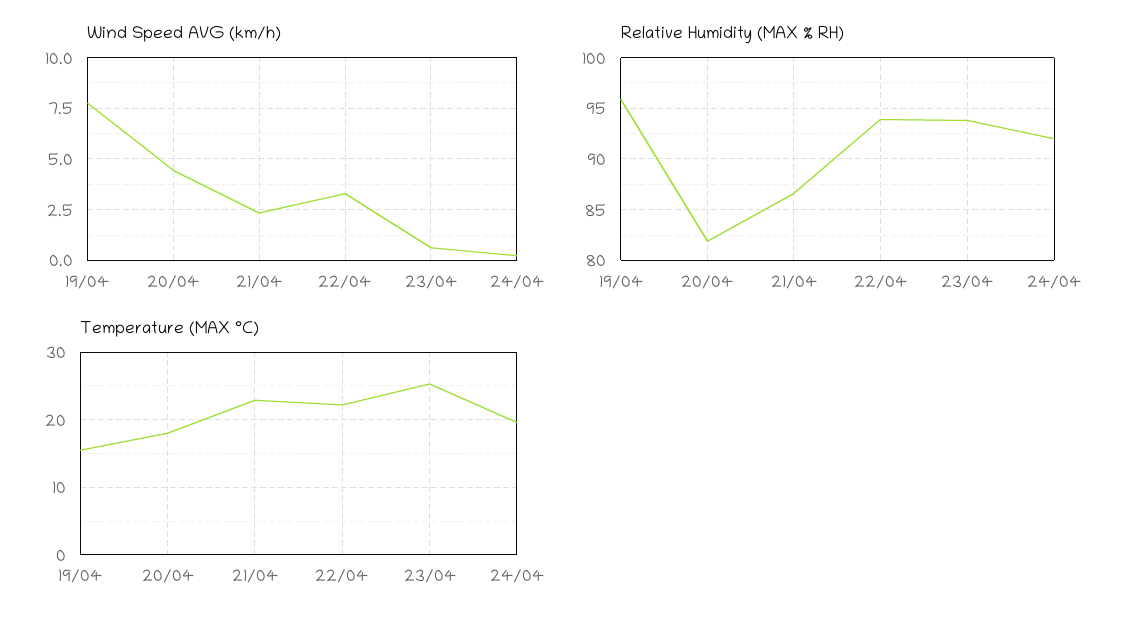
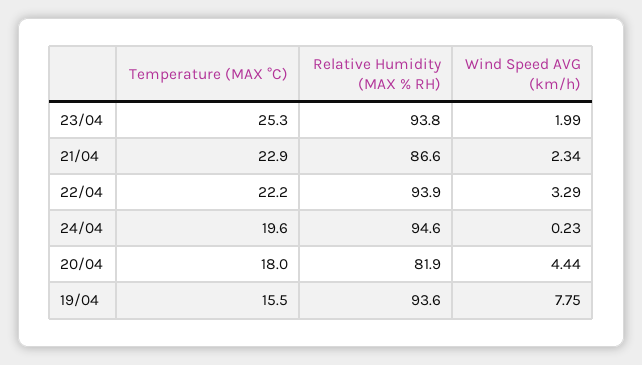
Wind Speed AVG (km/h), 23/04: 0.5 -> 1.99
Relative Humidity (MAX % RH), 19/04: 96 -> 93.6
Relative Humidity (MAX % RH), 24/04: 92 -> 94.6

